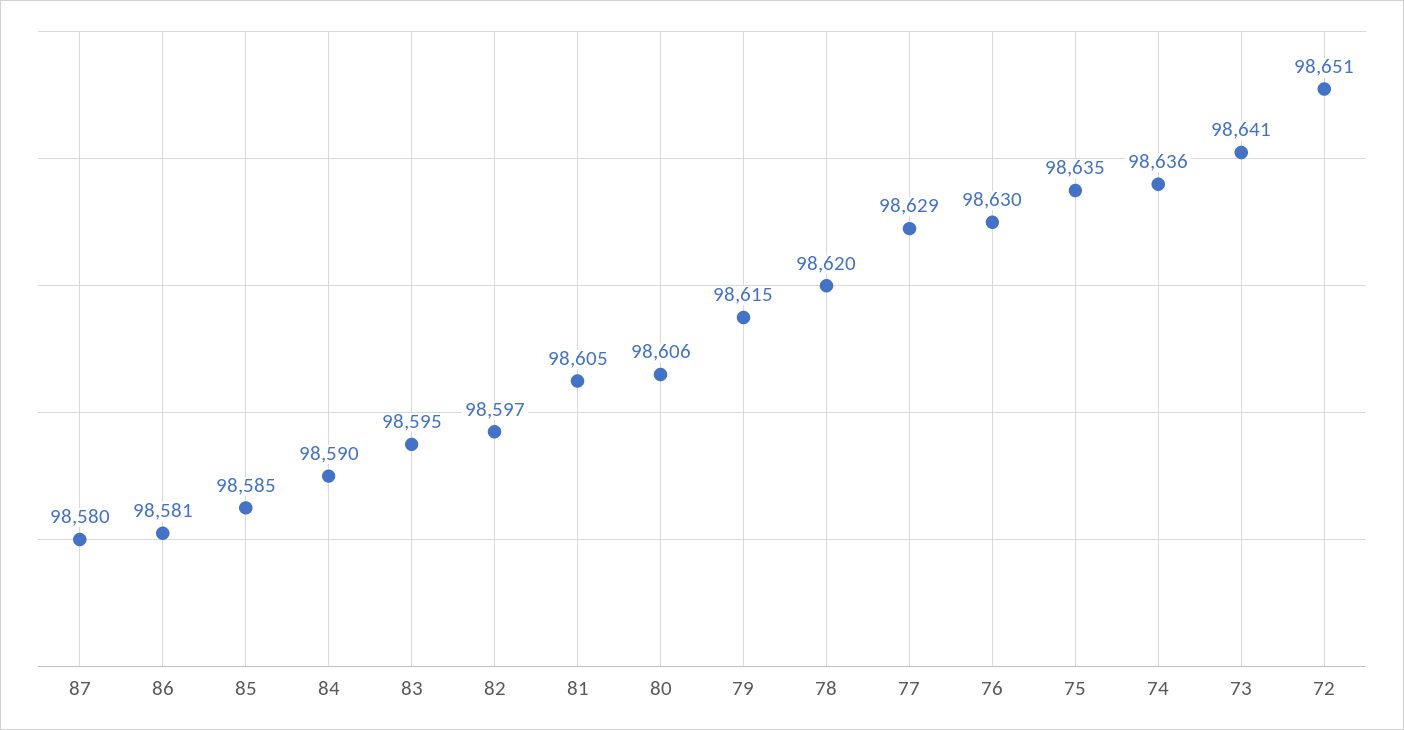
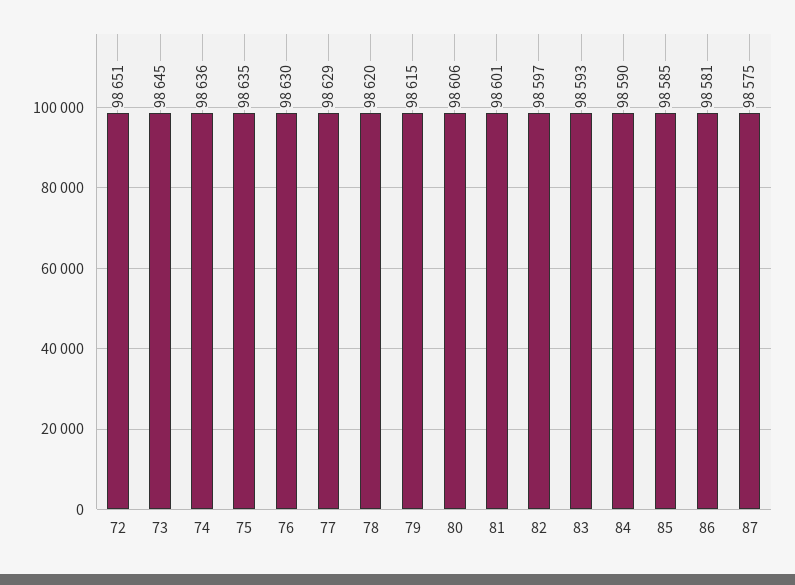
87: 98580 -> 98575
83: 98595 -> 98593
81: 98605 -> 98601
73: 98641 -> 98645

